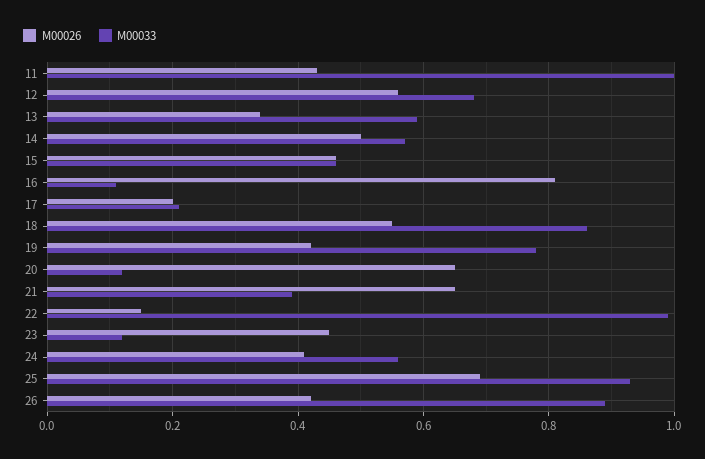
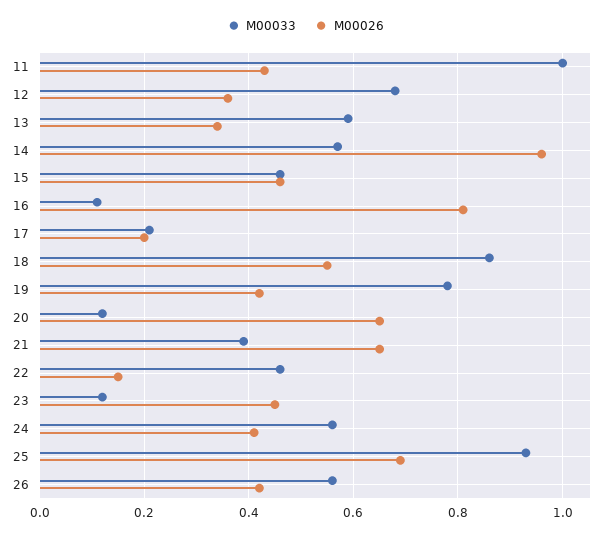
M00026, 12: 0.55 -> 0.35
M00026, 14: 0.5 -> 0.95
M00033, 22: 1 -> 0.45
M00033, 26: 0.9 -> 0.55

